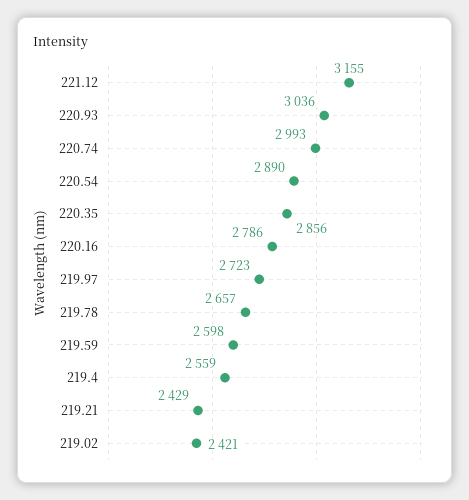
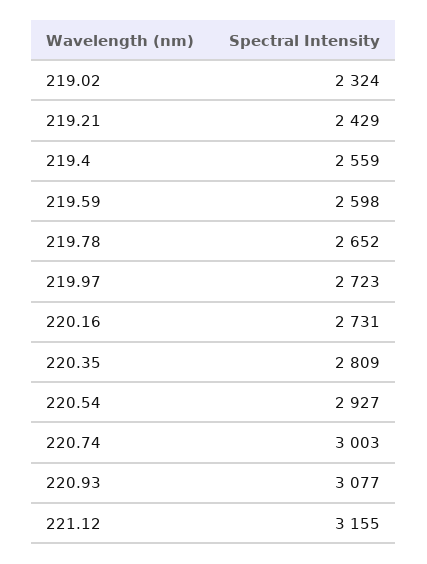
220.93: 3036 -> 3077
220.74: 2993 -> 3003
220.54: 2890 -> 2927
220.35: 2856 -> 2809
220.16: 2786 -> 2731
219.78: 2657 -> 2652
219.02: 2421 -> 2324

